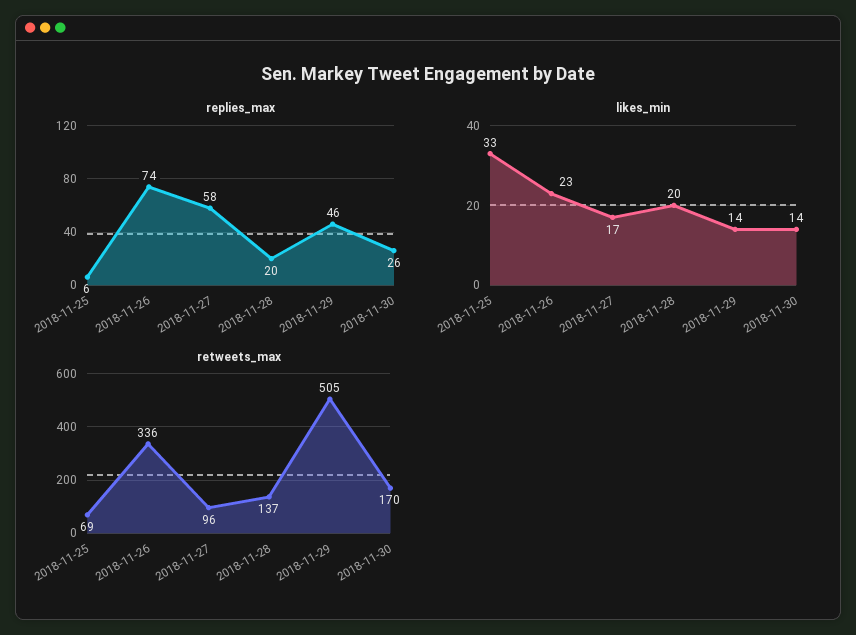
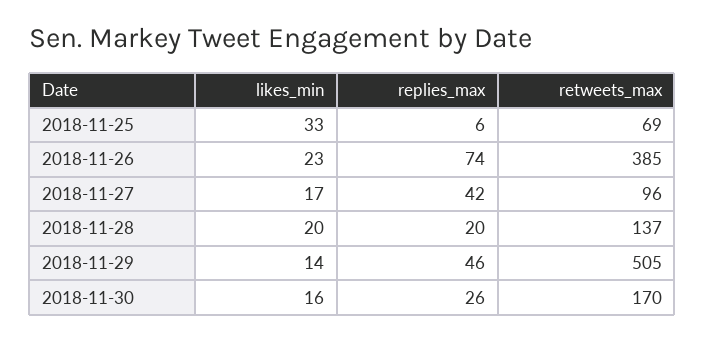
replies_max, 2018-11-27: 58 -> 42
likes_min, 2018-11-30: 14 -> 16
retweets_max, 2018-11-26: 336 -> 385

